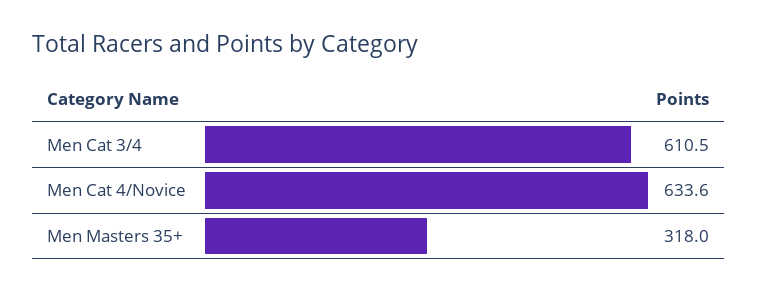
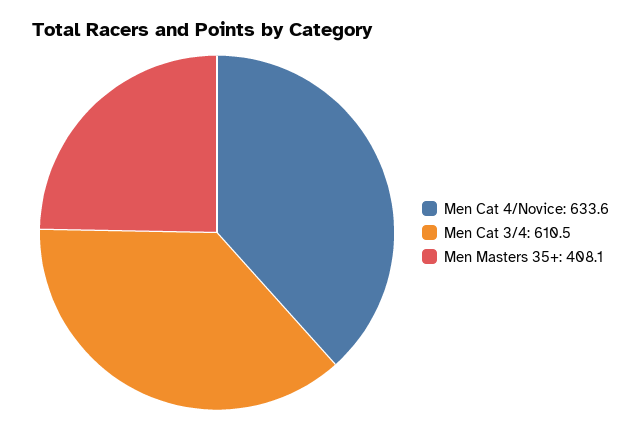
Men Masters 35+: 318 -> 408.1

